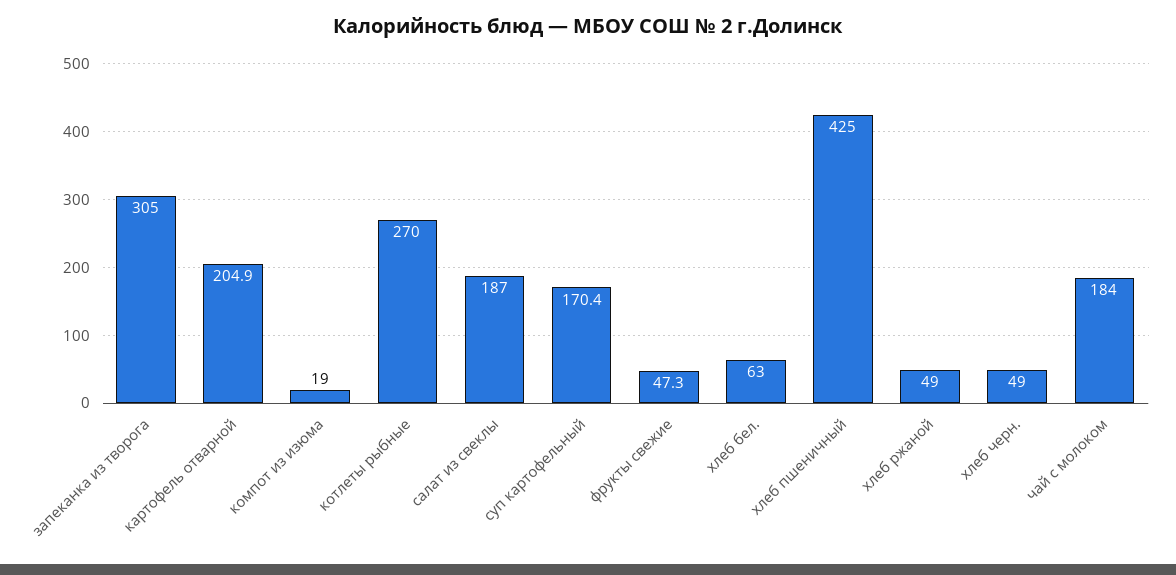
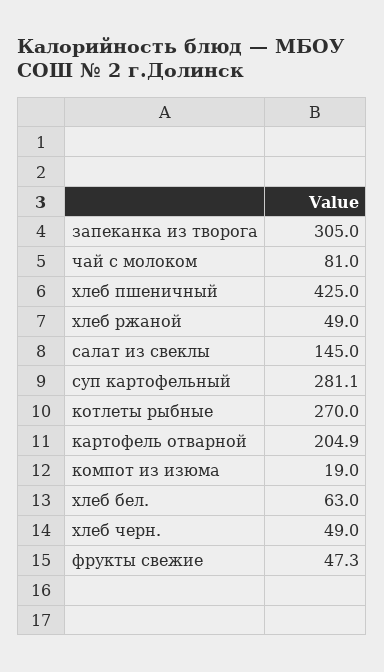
салат из свеклы: 187 -> 145
суп картофельный: 170.4 -> 281.1
чай с молоком: 184 -> 81

